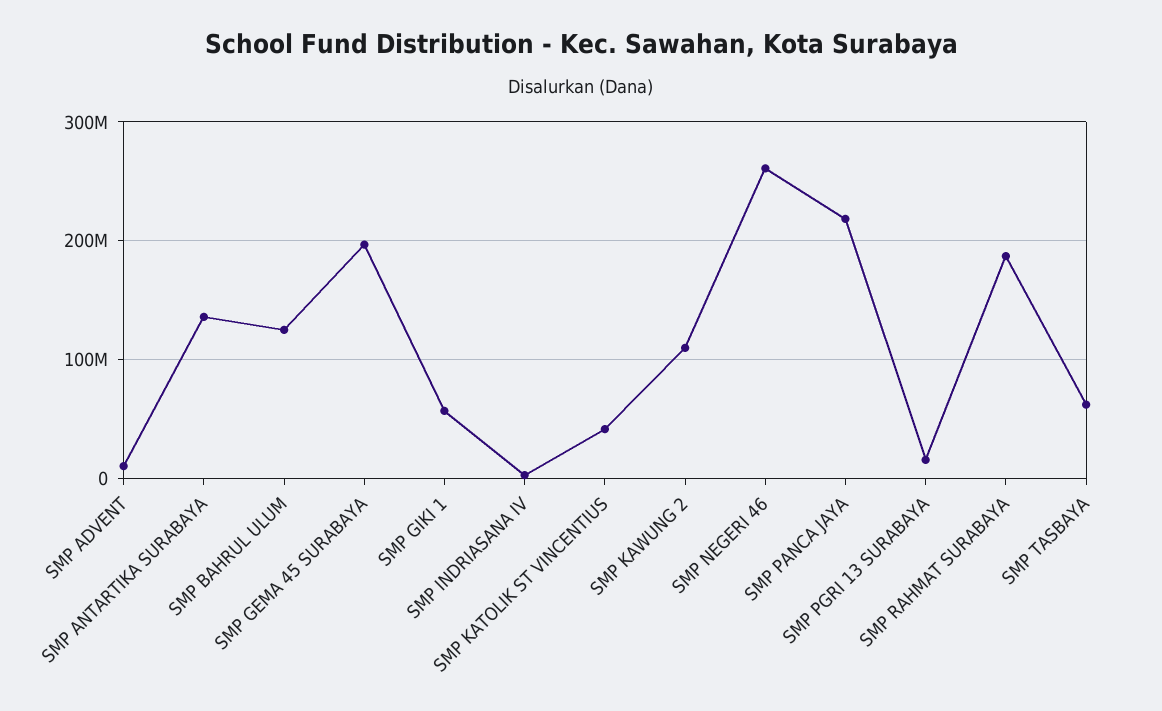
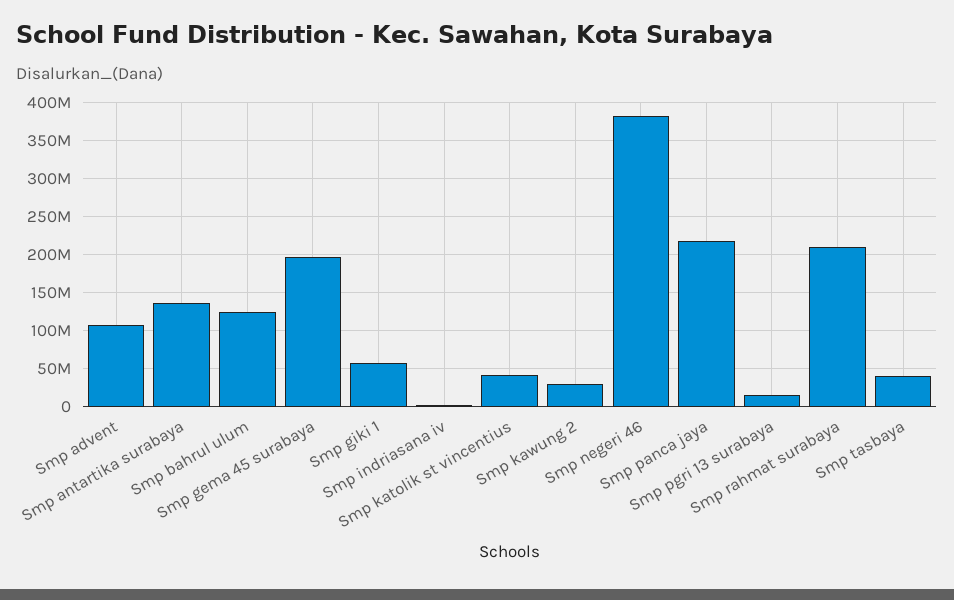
SMP ADVENT: 10000000 -> 110000000
SMP KAWUNG 2: 110000000 -> 30000000
SMP NEGERI 46: 260000000 -> 380000000
SMP RAHMAT SURABAYA: 190000000 -> 210000000
SMP TASBAYA: 60000000 -> 40000000

